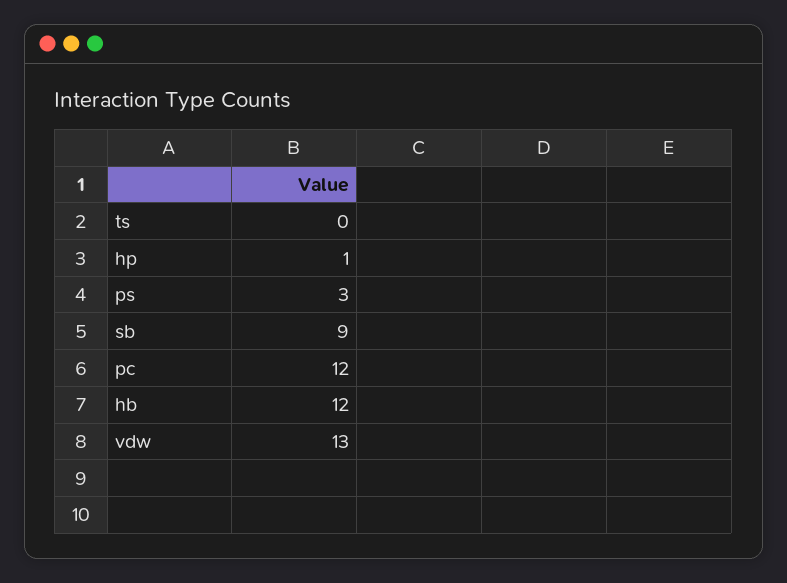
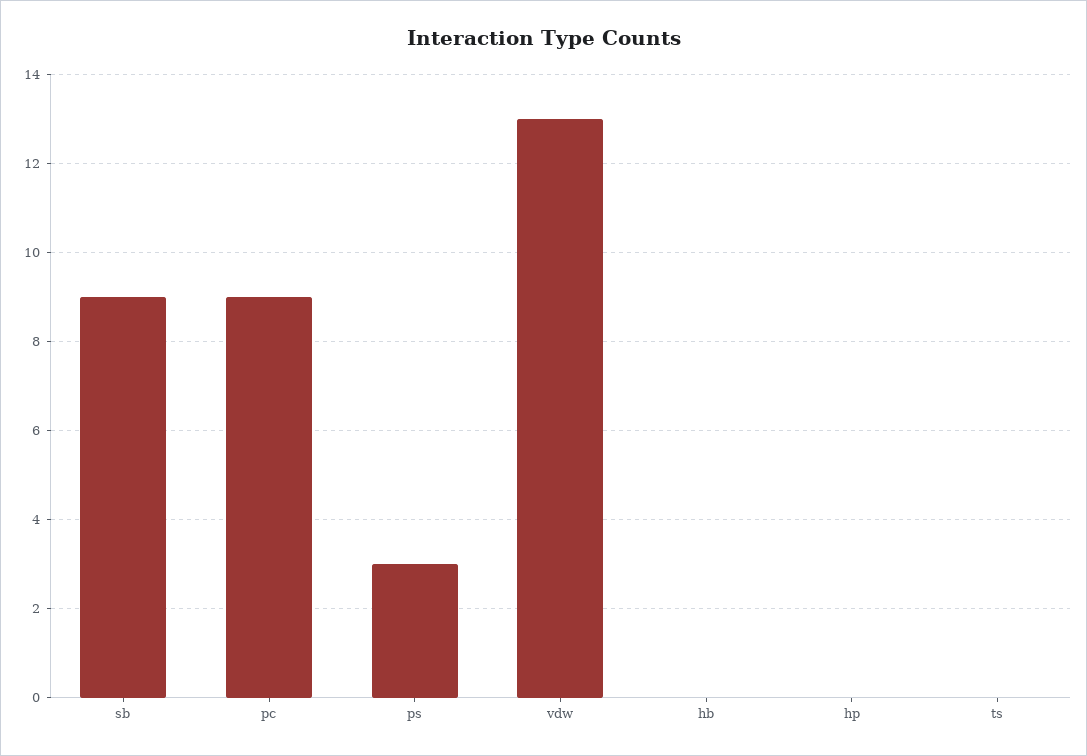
hp: 1 -> 0
pc: 12 -> 9
hb: 12 -> 0

